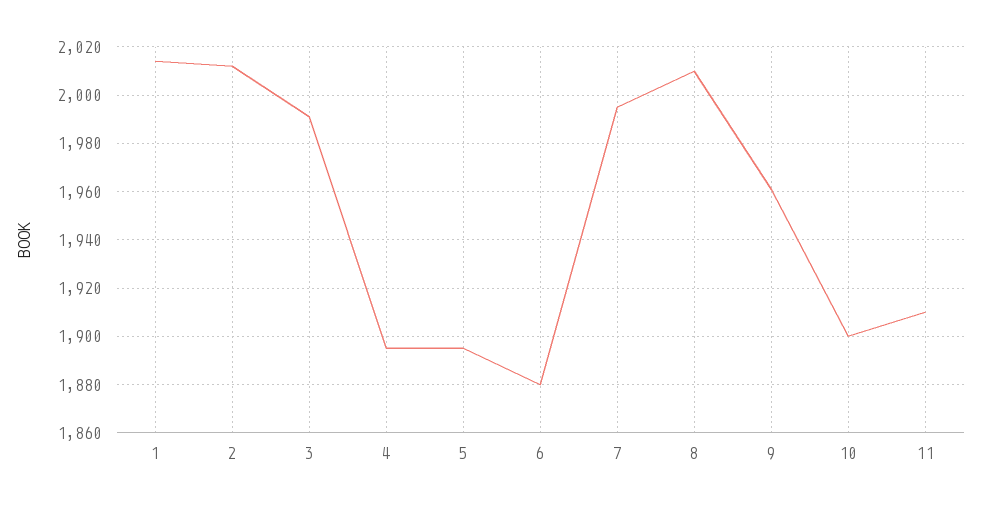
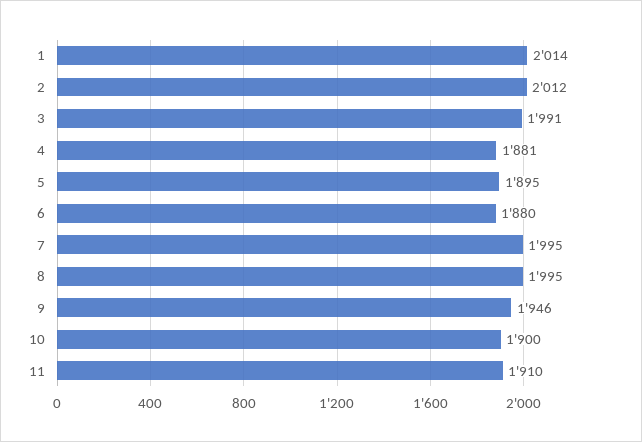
4: 1895 -> 1881
8: 2010 -> 1995
9: 1960 -> 1946

